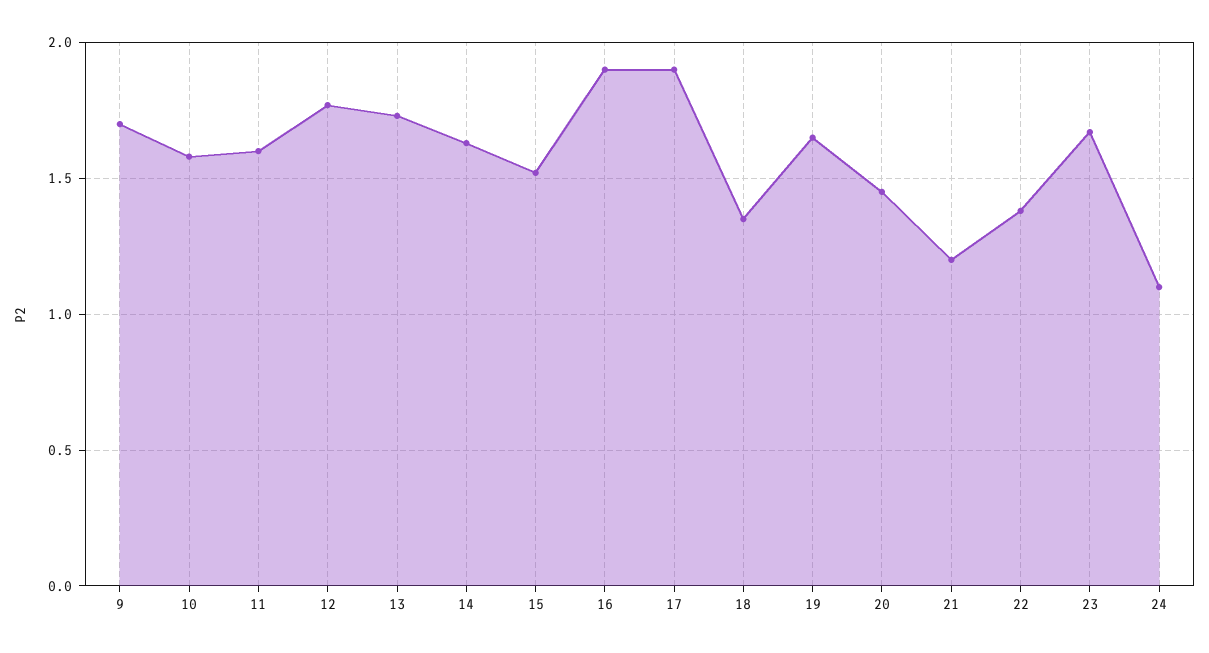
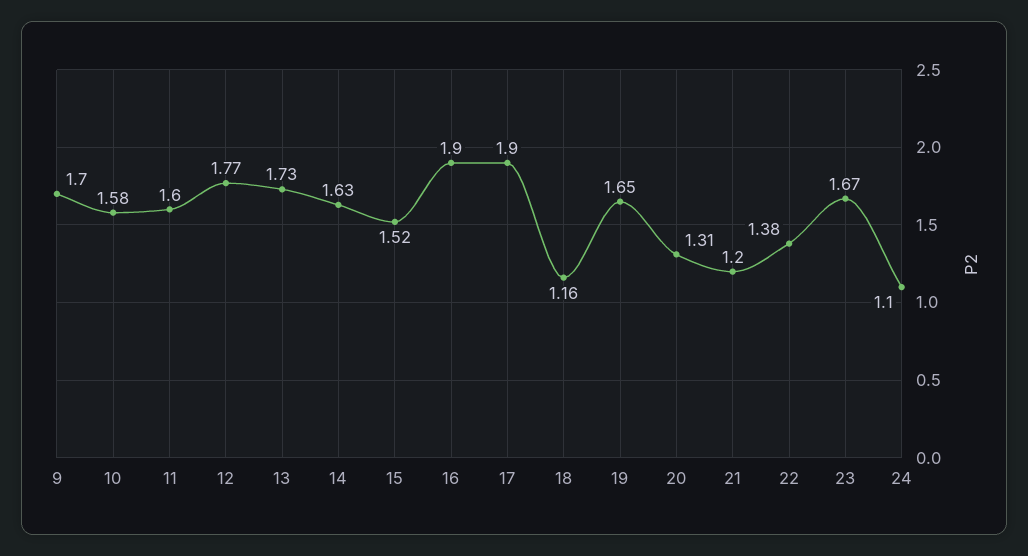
18: 1.35 -> 1.16
20: 1.45 -> 1.31

